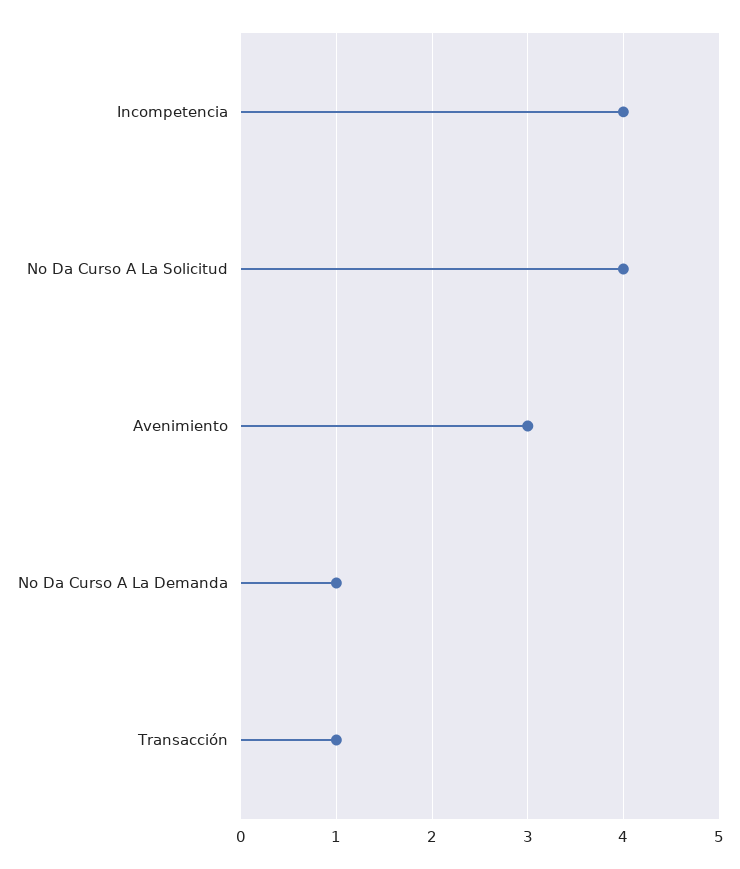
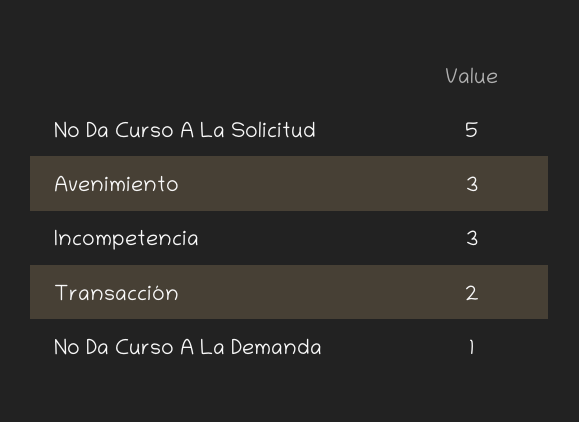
Incompetencia: 4 -> 3
No Da Curso A La Solicitud: 4 -> 5
Transacción: 1 -> 2

